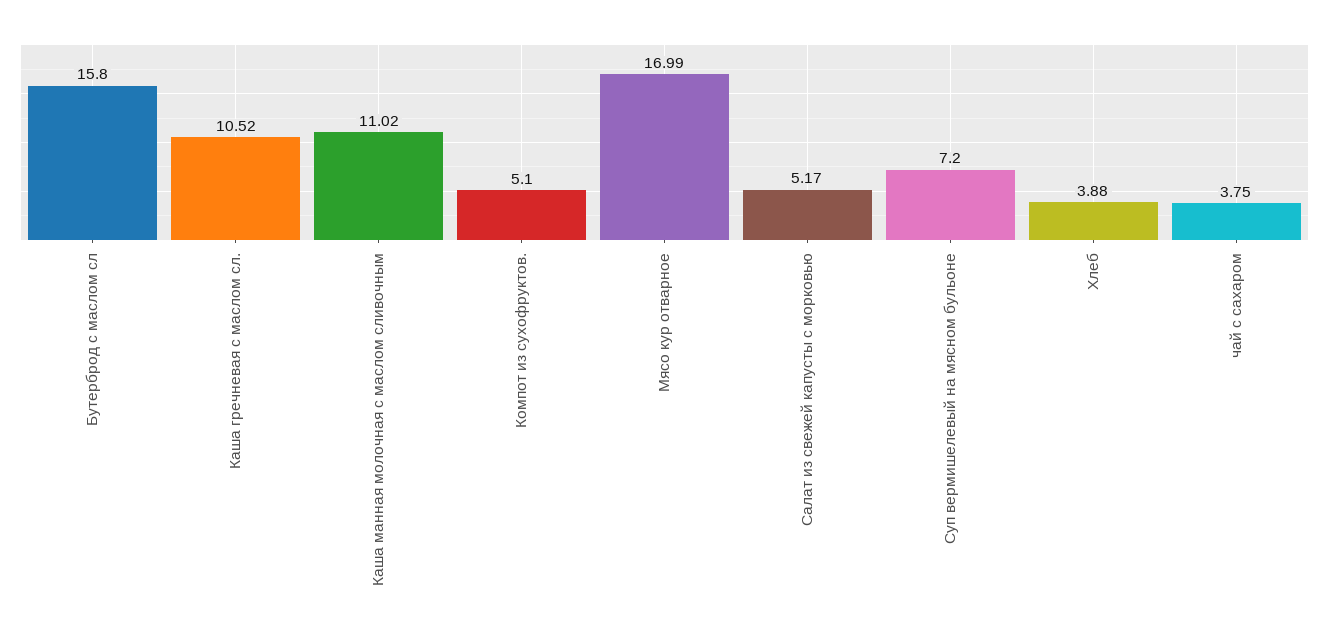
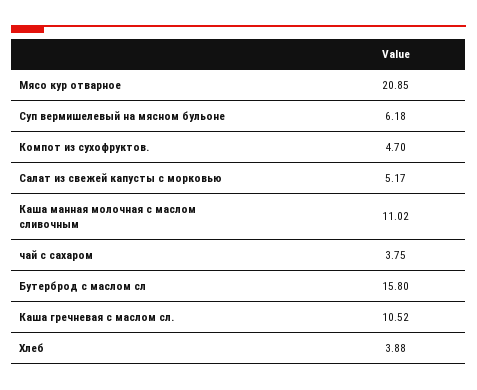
Компот из сухофруктов.: 5.1 -> 4.7
Мясо кур отварное: 16.99 -> 20.85
Суп вермишелевый на мясном бульоне: 7.2 -> 6.18

